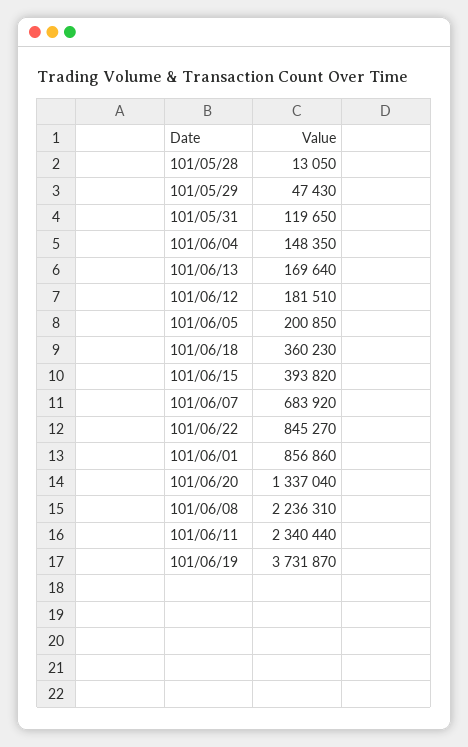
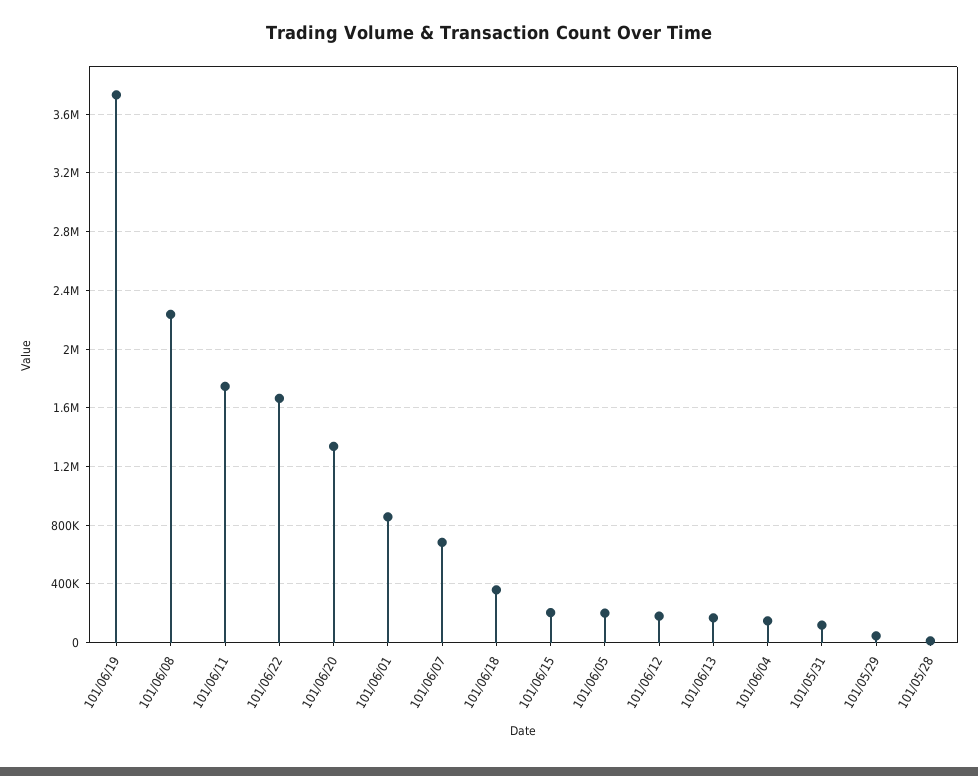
101/06/15: 393820 -> 200000
101/06/22: 845270 -> 1650000
101/06/11: 2340440 -> 1750000

